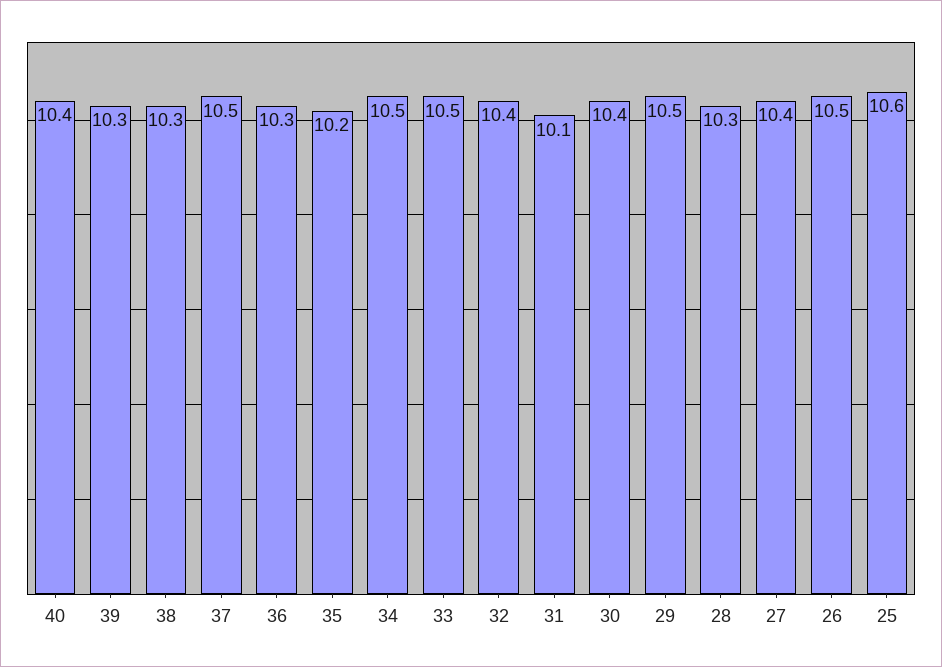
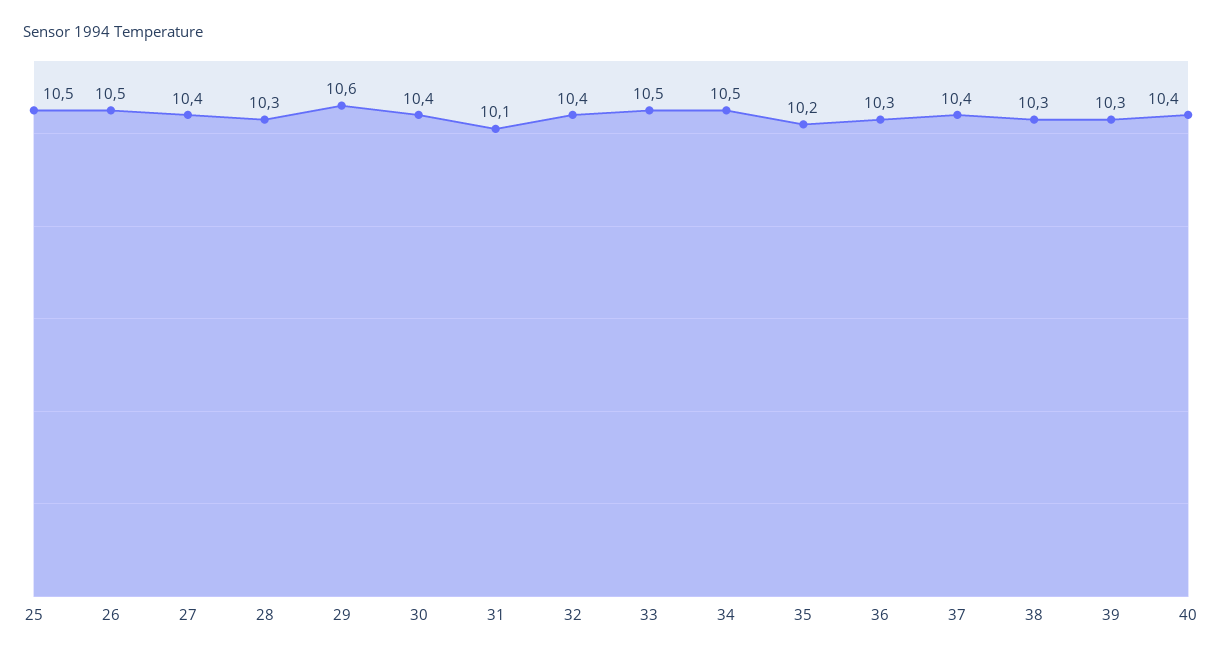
37: 10.5 -> 10.4
29: 10.5 -> 10.6
25: 10.6 -> 10.5

